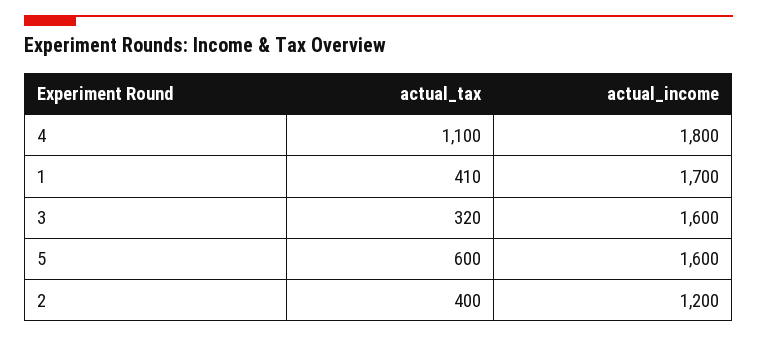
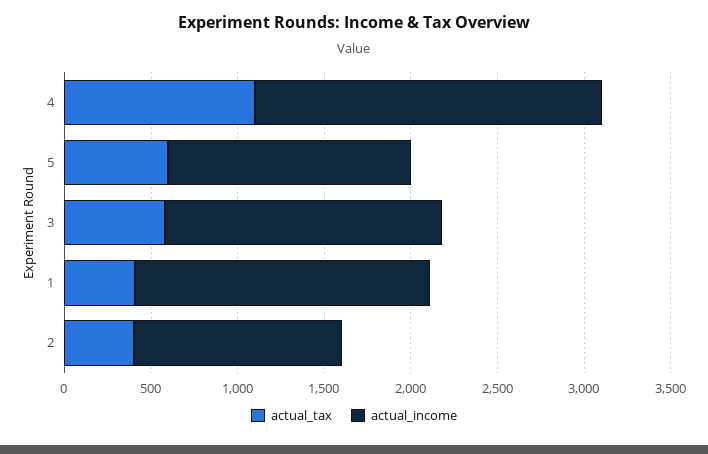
actual_income, 4: 1800 -> 2000
actual_tax, 3: 320 -> 600
actual_income, 5: 1600 -> 1400

